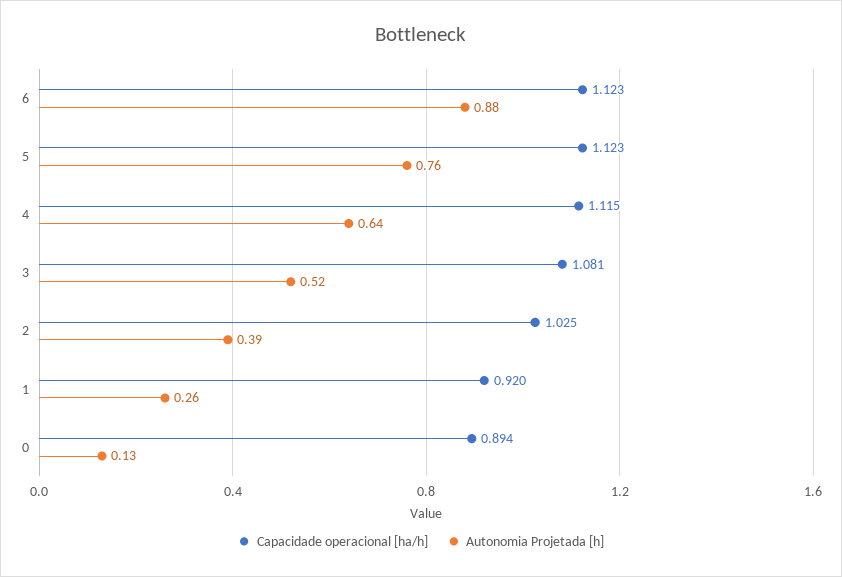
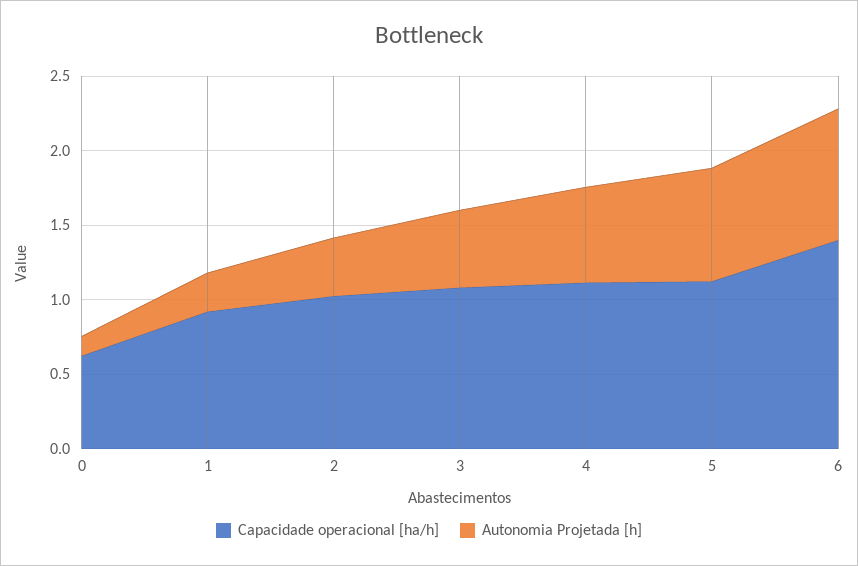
Capacidade operacional [ha/h], 6: 1.123 -> 1.4
Capacidade operacional [ha/h], 0: 0.894 -> 0.6

